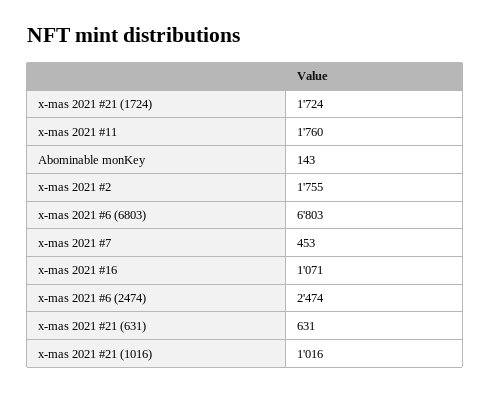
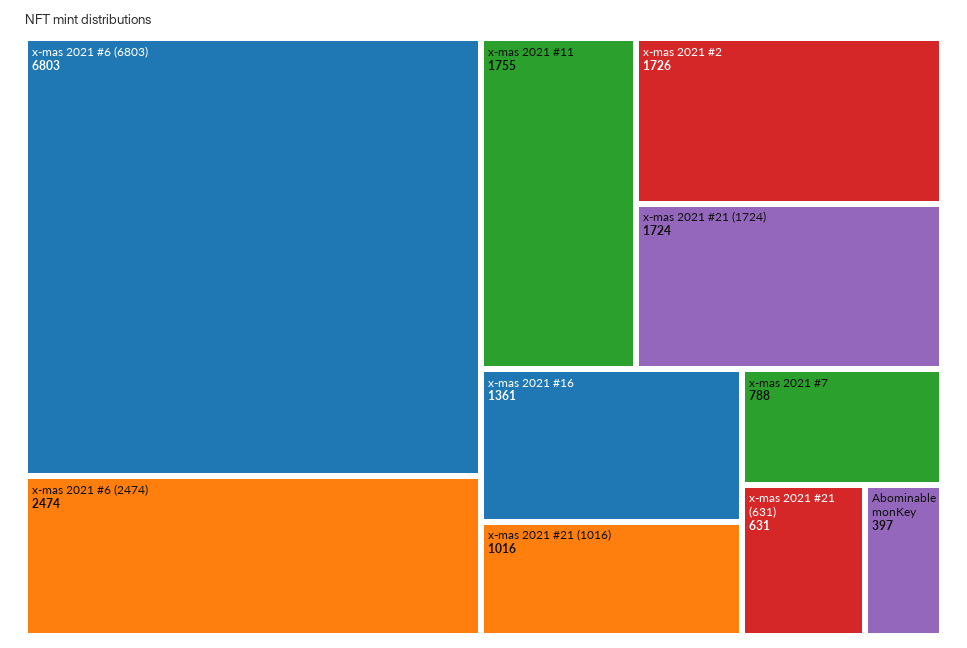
x-mas 2021 #11: 1760 -> 1755
Abominable monKey: 143 -> 397
x-mas 2021 #2: 1755 -> 1726
x-mas 2021 #7: 453 -> 788
x-mas 2021 #16: 1071 -> 1361

